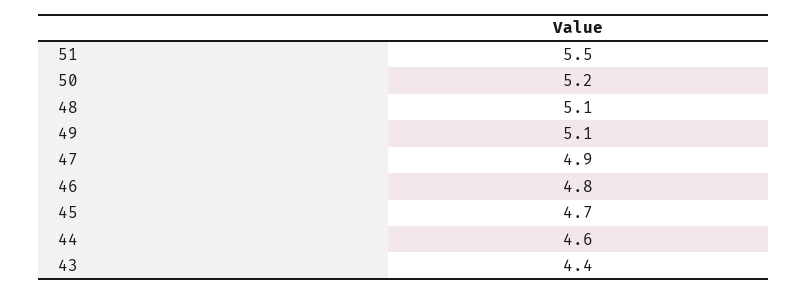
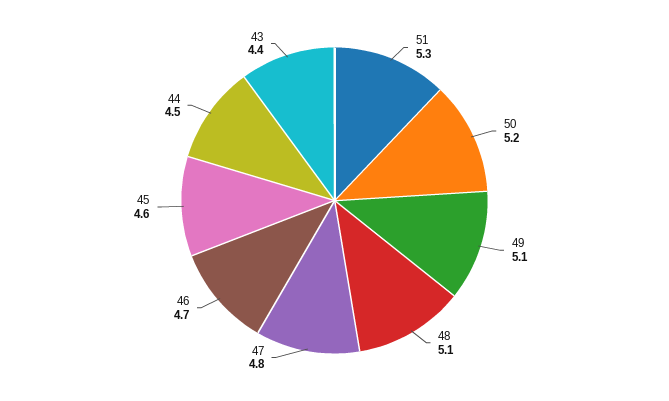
51: 5.5 -> 5.3
47: 4.9 -> 4.8
46: 4.8 -> 4.7
45: 4.7 -> 4.6
44: 4.6 -> 4.5

